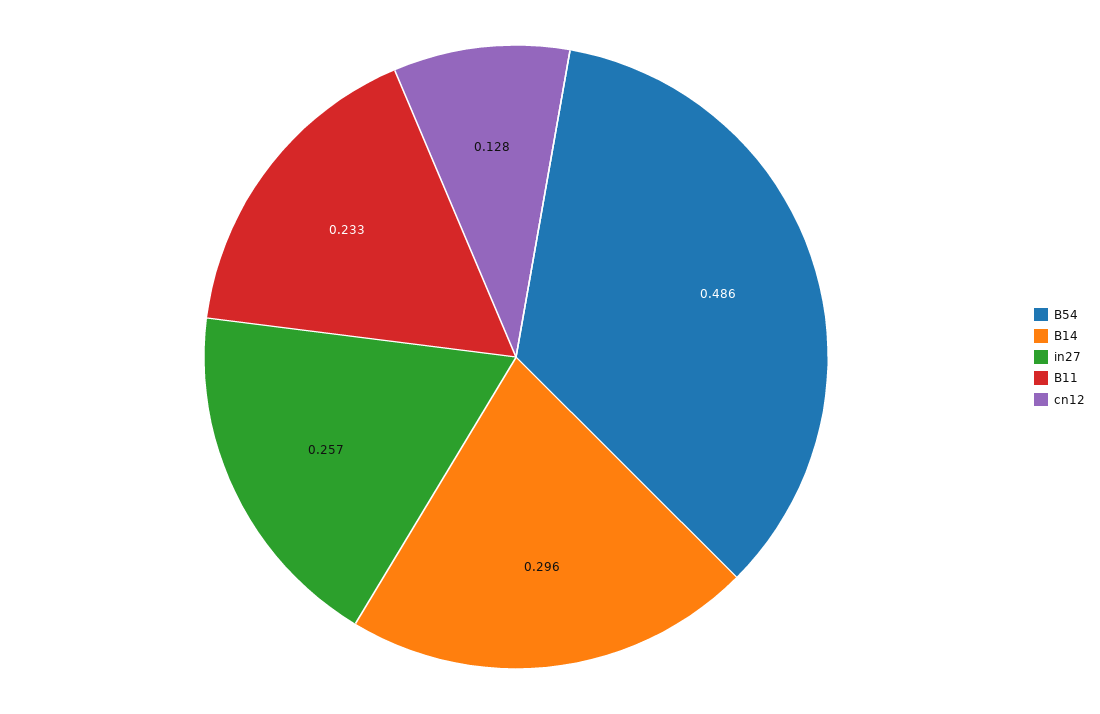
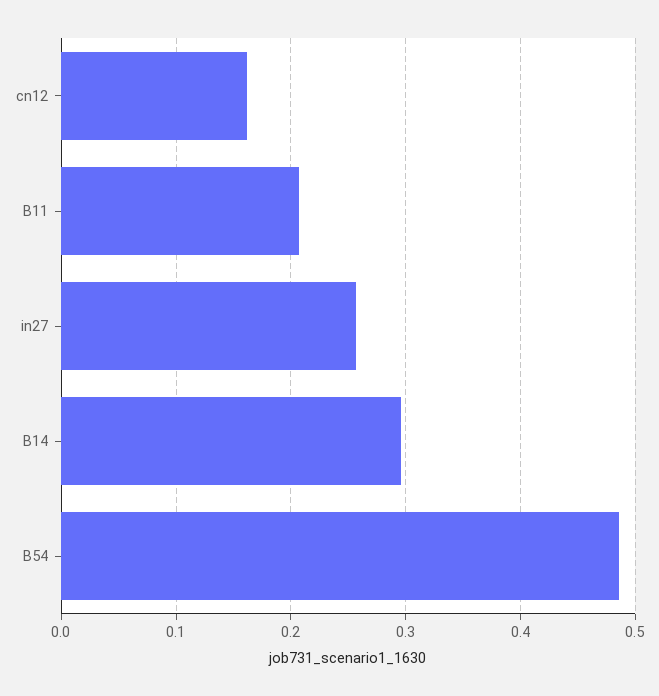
B11: 0.233 -> 0.21
cn12: 0.128 -> 0.16

